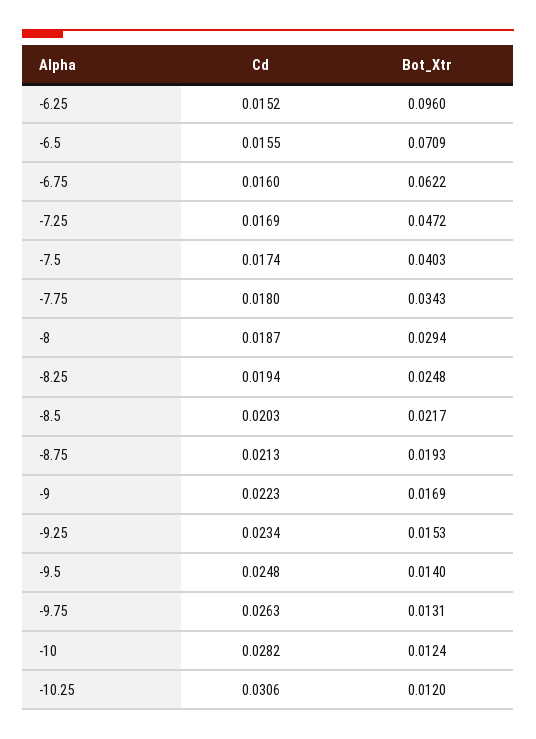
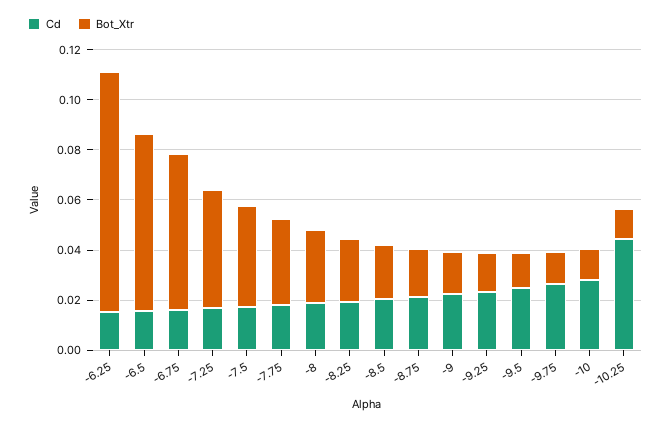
Cd, -10.25: 0.0306 -> 0.045

